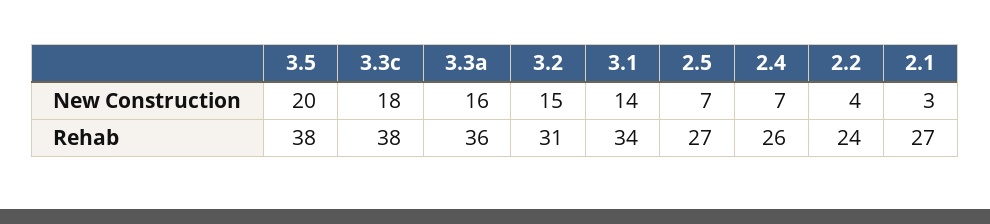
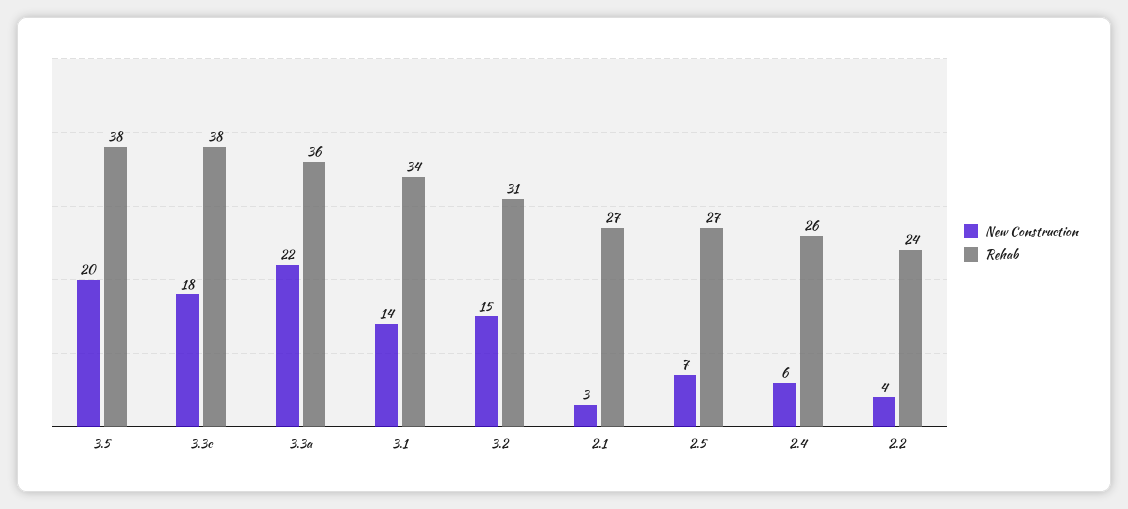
New Construction, 3.3a: 16 -> 22
New Construction, 2.4: 7 -> 6

